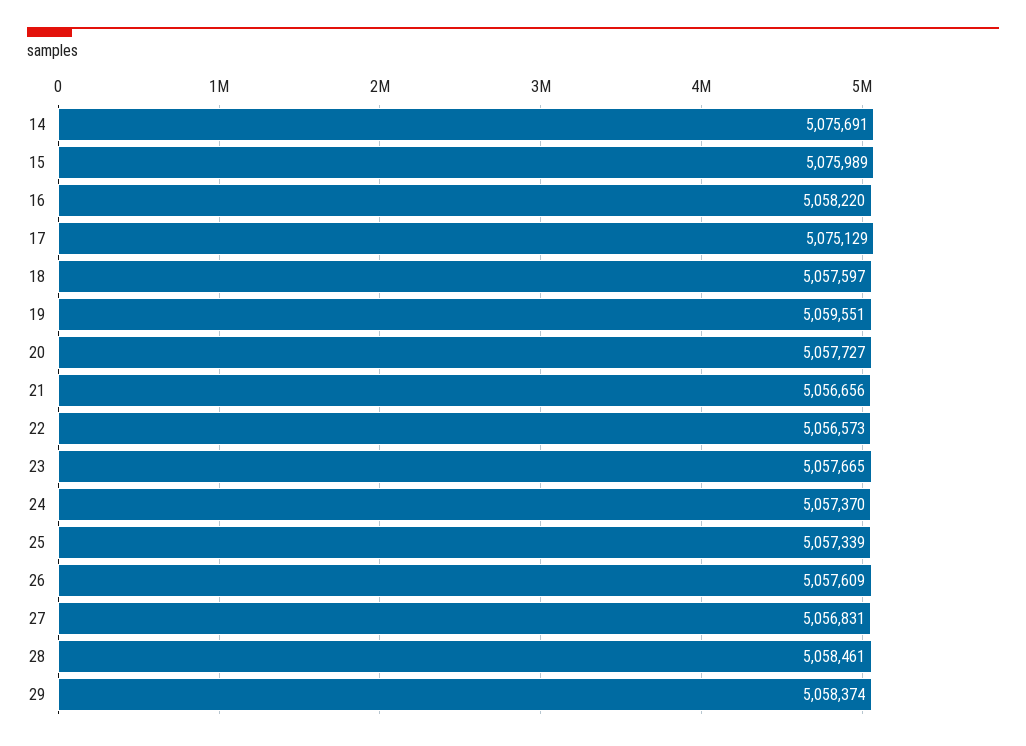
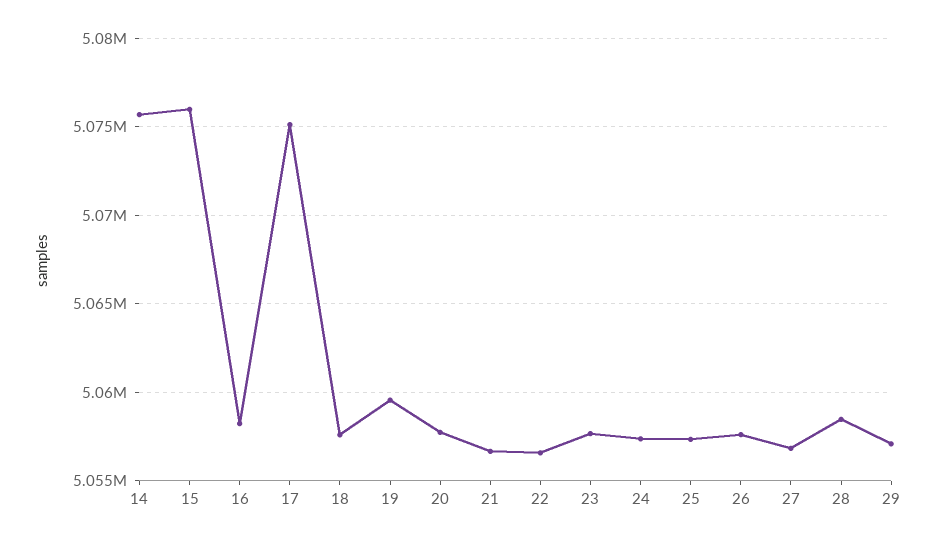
29: 5058374 -> 5057000

